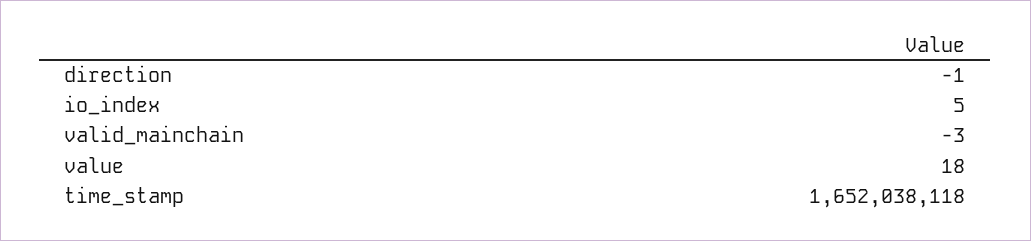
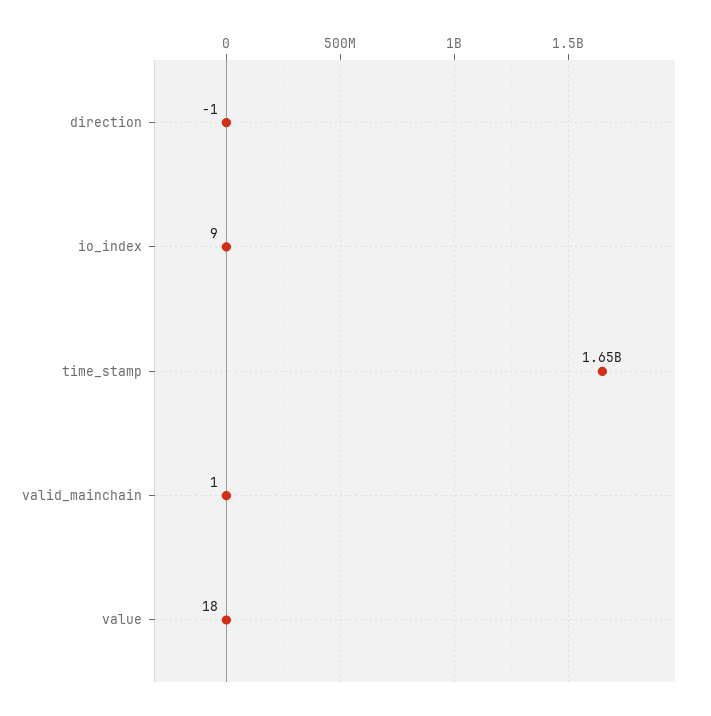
io_index: 5 -> 9
valid_mainchain: -3 -> 1

